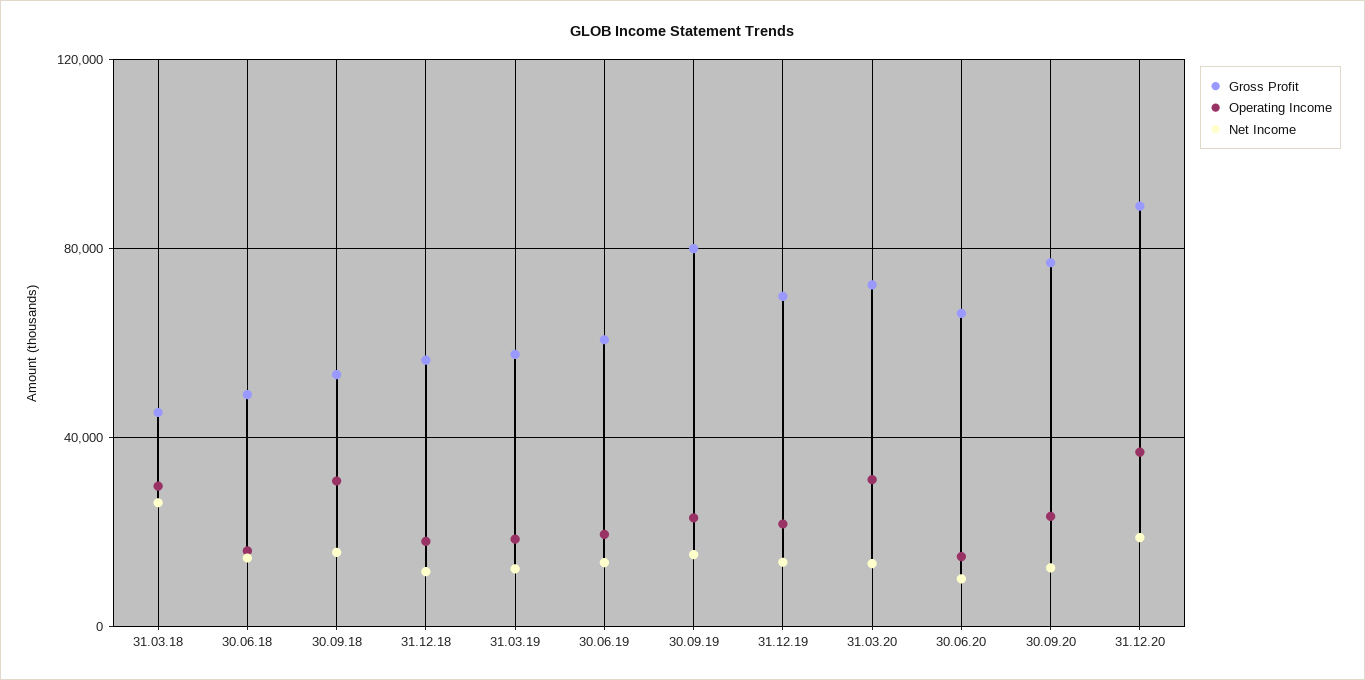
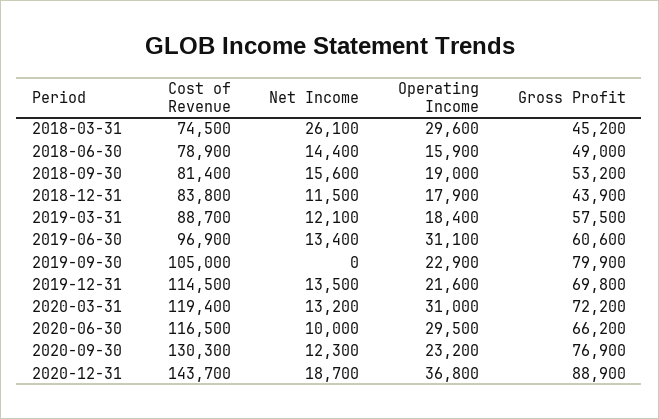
Operating Income, 30.09.18: 30000 -> 19000
Gross Profit, 31.12.18: 55000 -> 43900
Operating Income, 30.06.19: 20000 -> 31100
Net Income, 30.09.19: 15000 -> 0
Operating Income, 30.06.20: 15000 -> 29500
Cost of Revenue, 31.03.18: none -> 74500
Cost of Revenue, 30.06.18: none -> 78900
Cost of Revenue, 30.09.18: none -> 81400
Cost of Revenue, 31.12.18: none -> 83800
Cost of Revenue, 31.03.19: none -> 88700
Cost of Revenue, 30.06.19: none -> 96900
Cost of Revenue, 30.09.19: none -> 105000
Cost of Revenue, 31.12.19: none -> 114500
Cost of Revenue, 31.03.20: none -> 119400
Cost of Revenue, 30.06.20: none -> 116500
Cost of Revenue, 30.09.20: none -> 130300
Cost of Revenue, 31.12.20: none -> 143700

